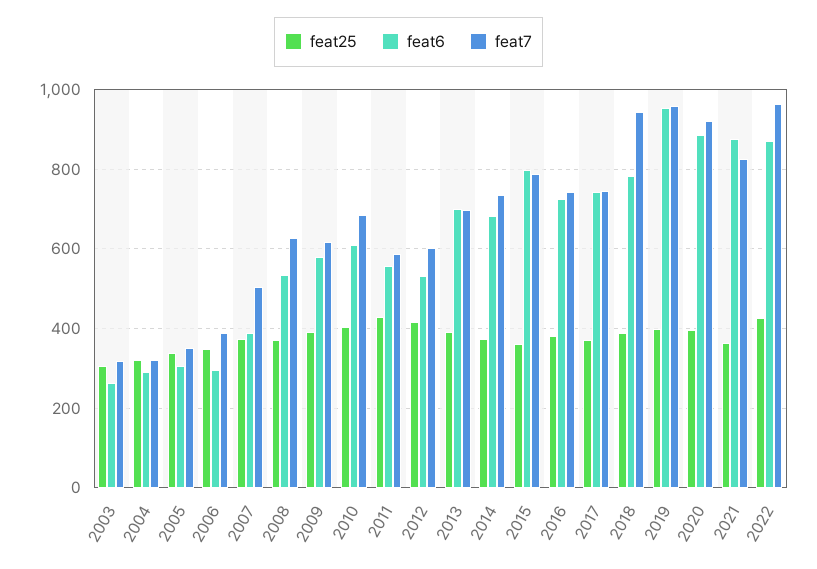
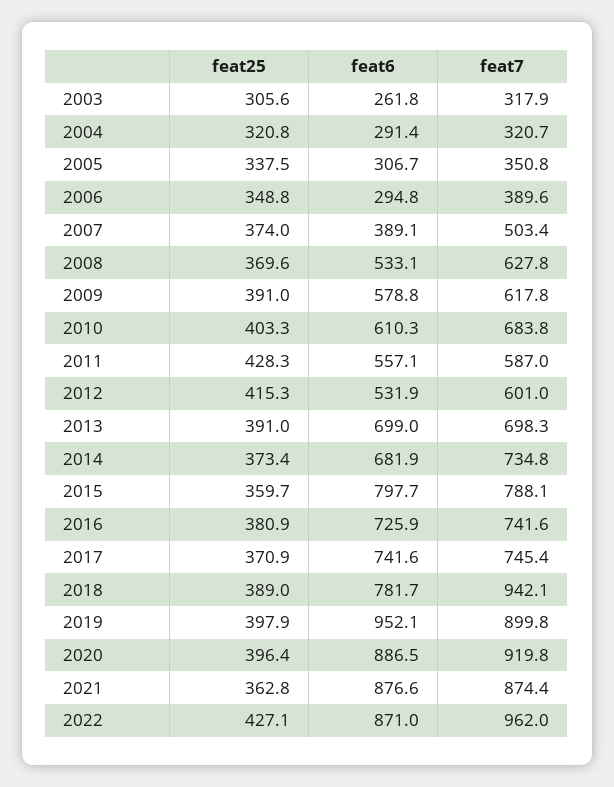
feat7, 2019: 960 -> 899.8
feat7, 2021: 820 -> 874.4

